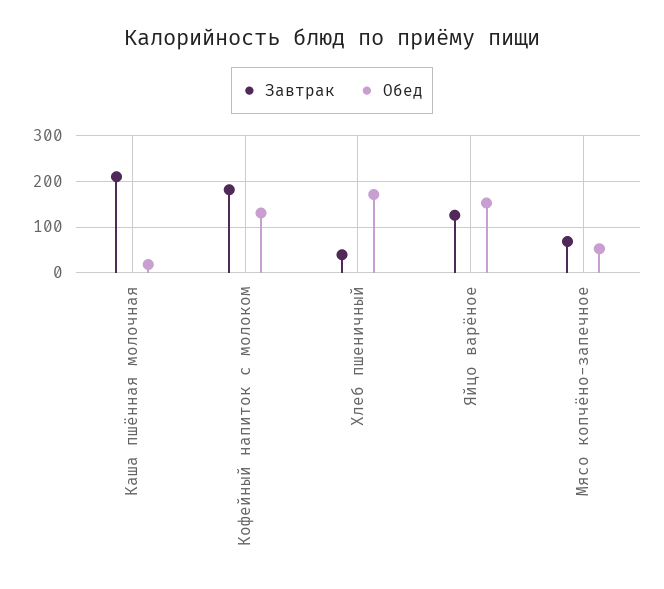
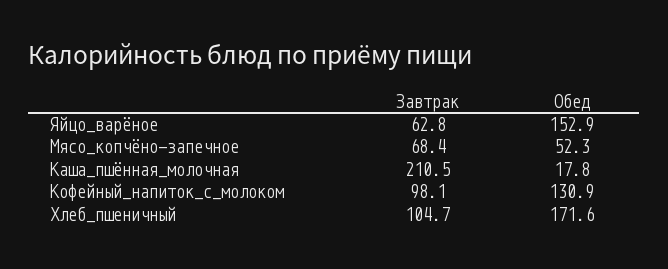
Завтрак, Кофейный напиток с молоком: 180 -> 98.1
Завтрак, Хлеб пшеничный: 40 -> 104.7
Завтрак, Яйцо варёное: 120 -> 62.8

